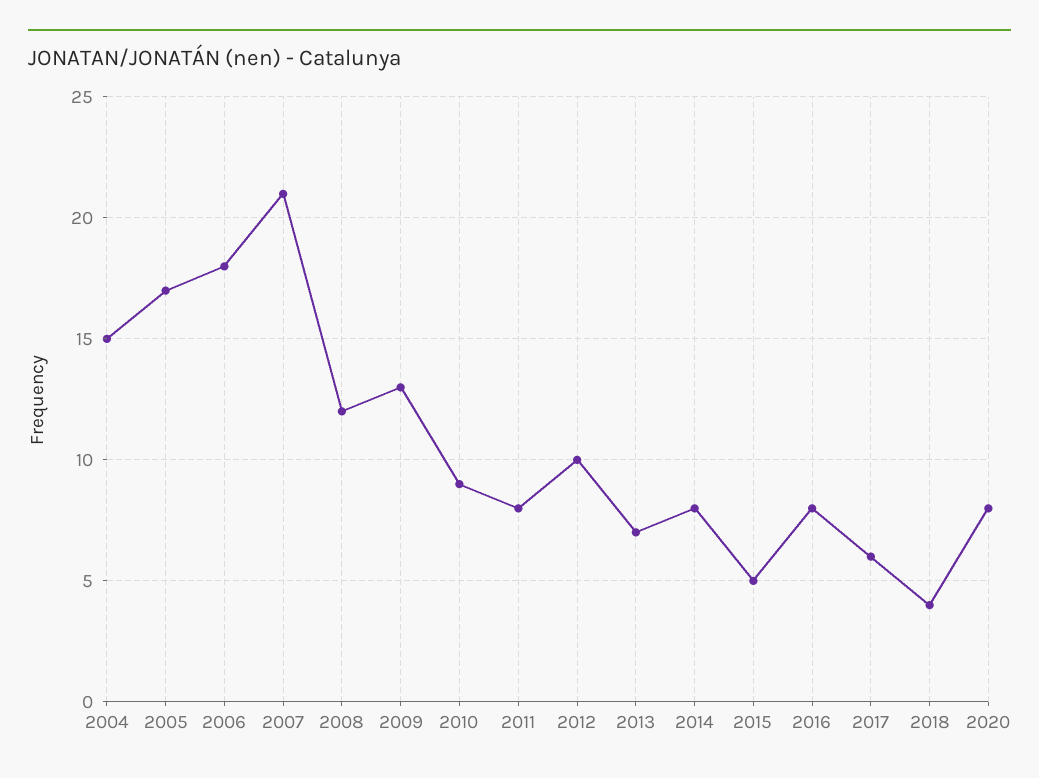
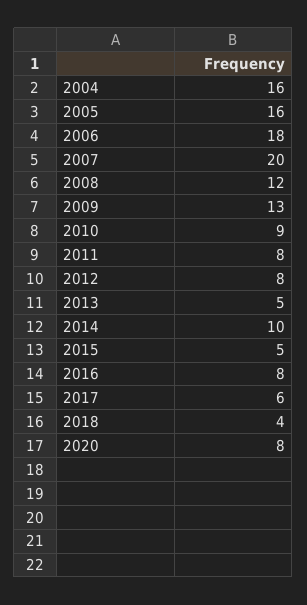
2004: 15 -> 16
2005: 17 -> 16
2007: 21 -> 20
2012: 10 -> 8
2013: 7 -> 5
2014: 8 -> 10

